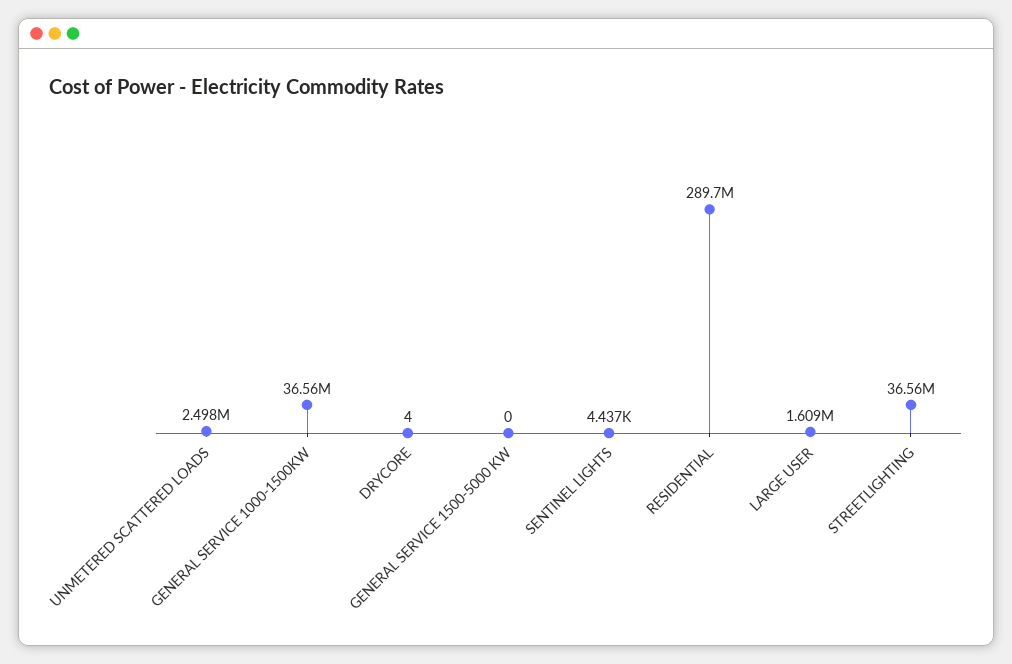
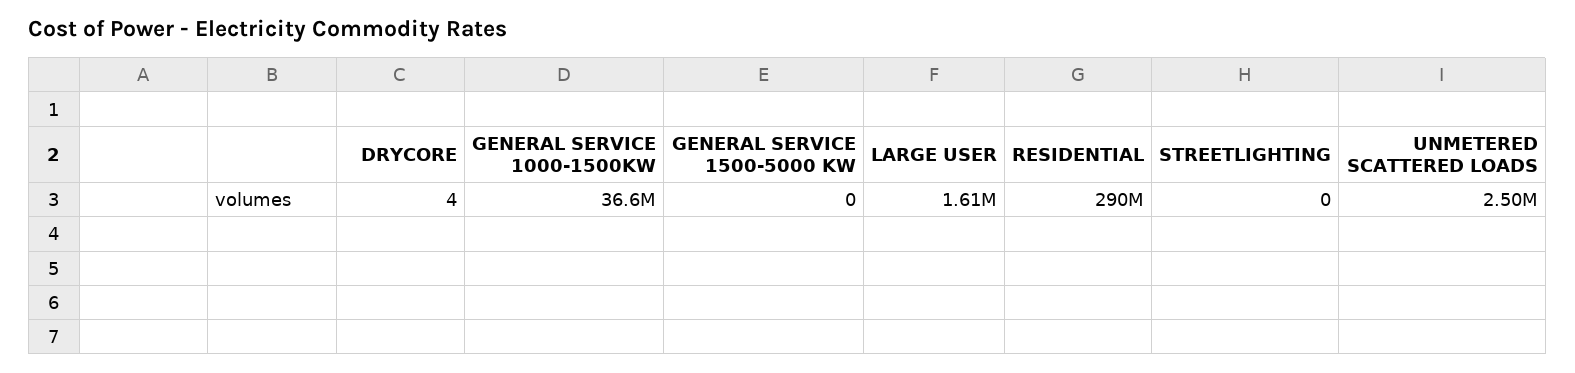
SENTINEL LIGHTS: 4437 -> none
STREETLIGHTING: 36560000 -> 0

